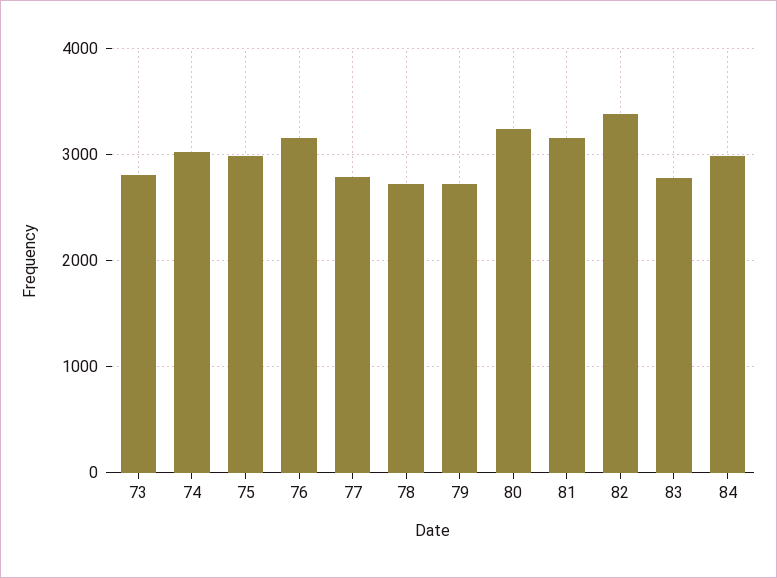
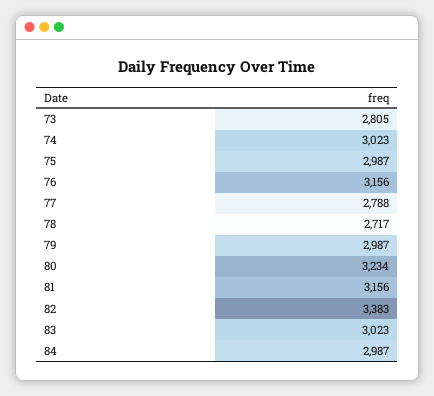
79: 2700 -> 2987
83: 2800 -> 3023

